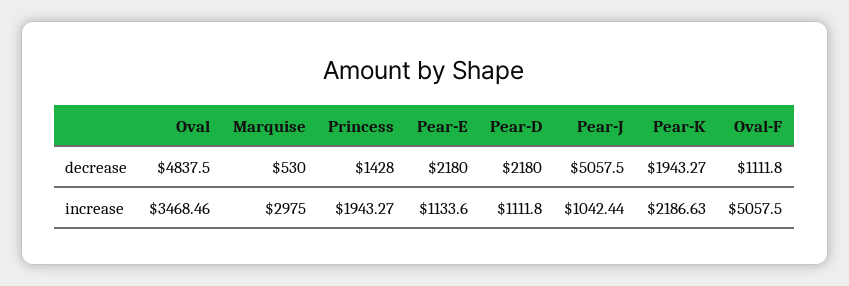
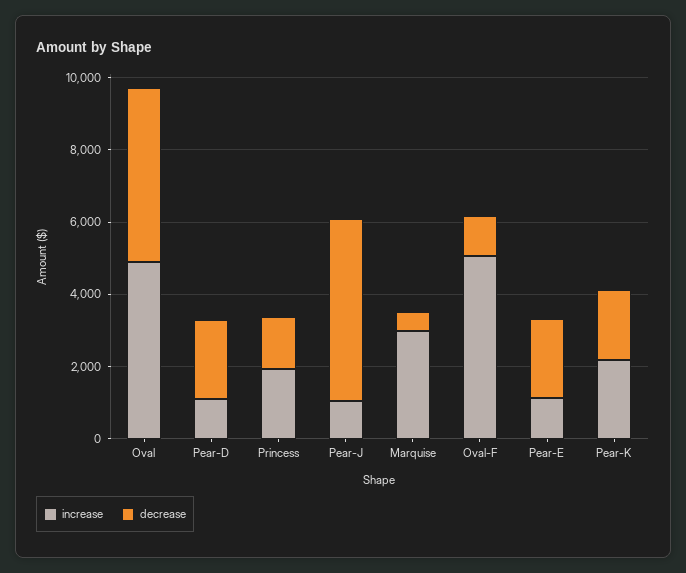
increase, Oval: 3468.46 -> 5000

